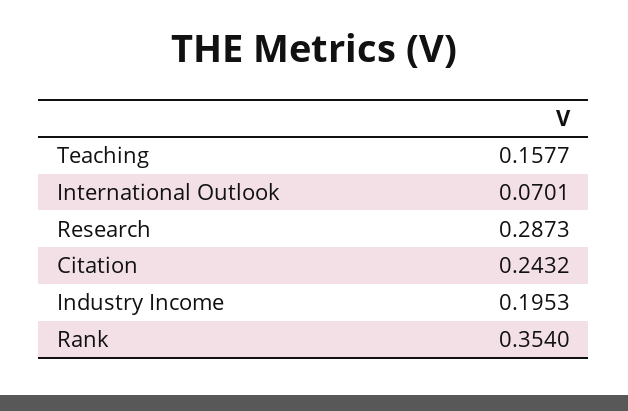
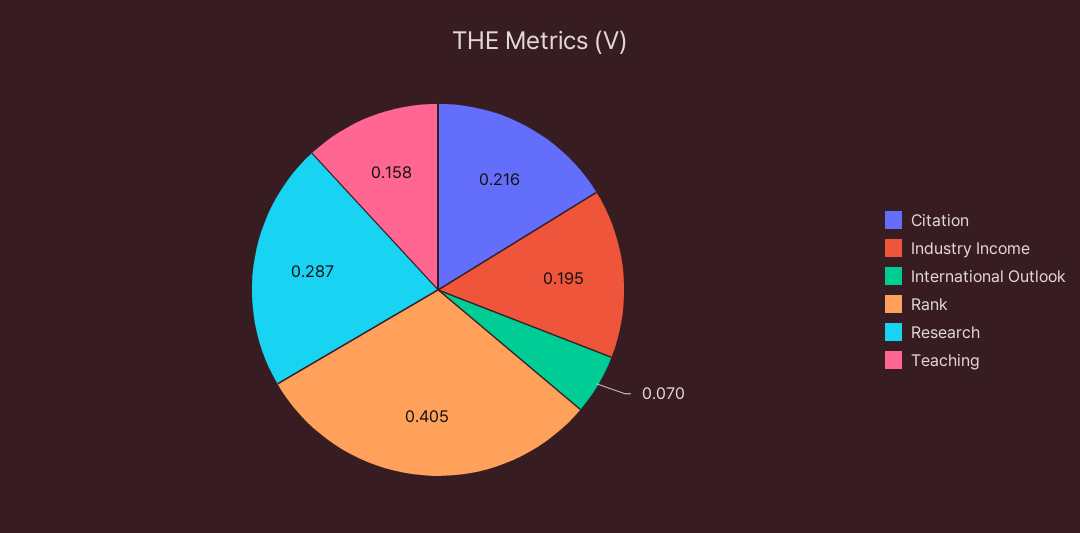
Citation: 0.2432 -> 0.216
Rank: 0.354 -> 0.405

